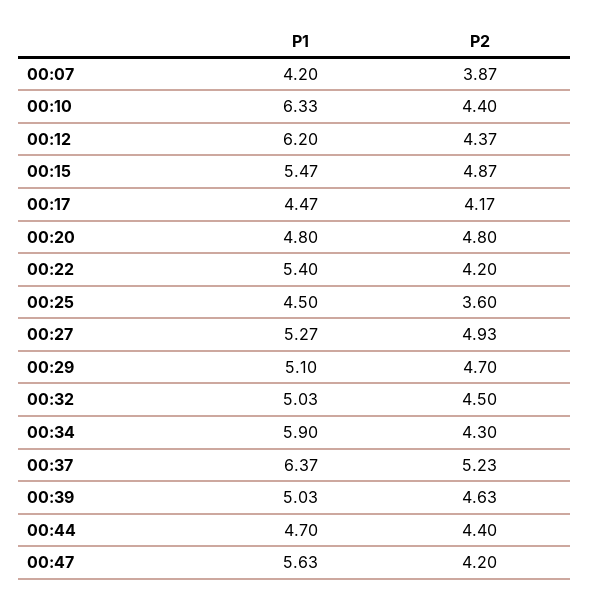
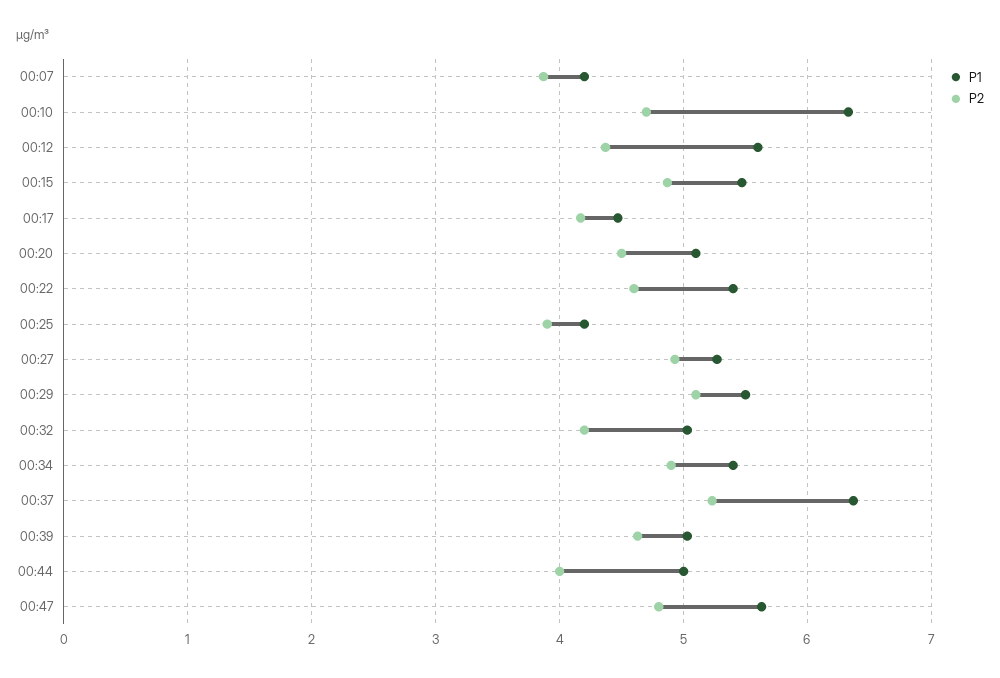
P2, 00:10: 4.4 -> 4.7
P1, 00:12: 6.2 -> 5.6
P1, 00:20: 4.8 -> 5.1
P2, 00:20: 4.8 -> 4.5
P2, 00:22: 4.2 -> 4.6
P1, 00:25: 4.5 -> 4.2
P2, 00:25: 3.6 -> 3.9
P1, 00:29: 5.1 -> 5.5
P2, 00:29: 4.7 -> 5.1
P2, 00:32: 4.5 -> 4.2
P1, 00:34: 5.9 -> 5.4
P2, 00:34: 4.3 -> 4.9
P1, 00:44: 4.7 -> 5
P2, 00:44: 4.4 -> 4
P2, 00:47: 4.2 -> 4.8

